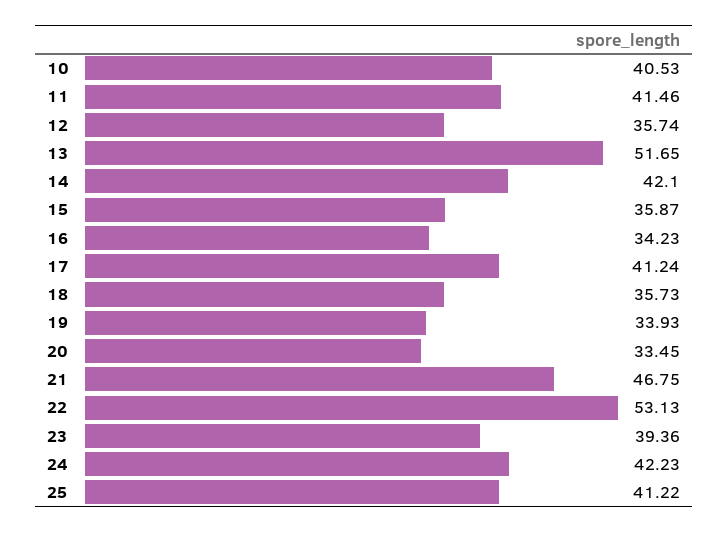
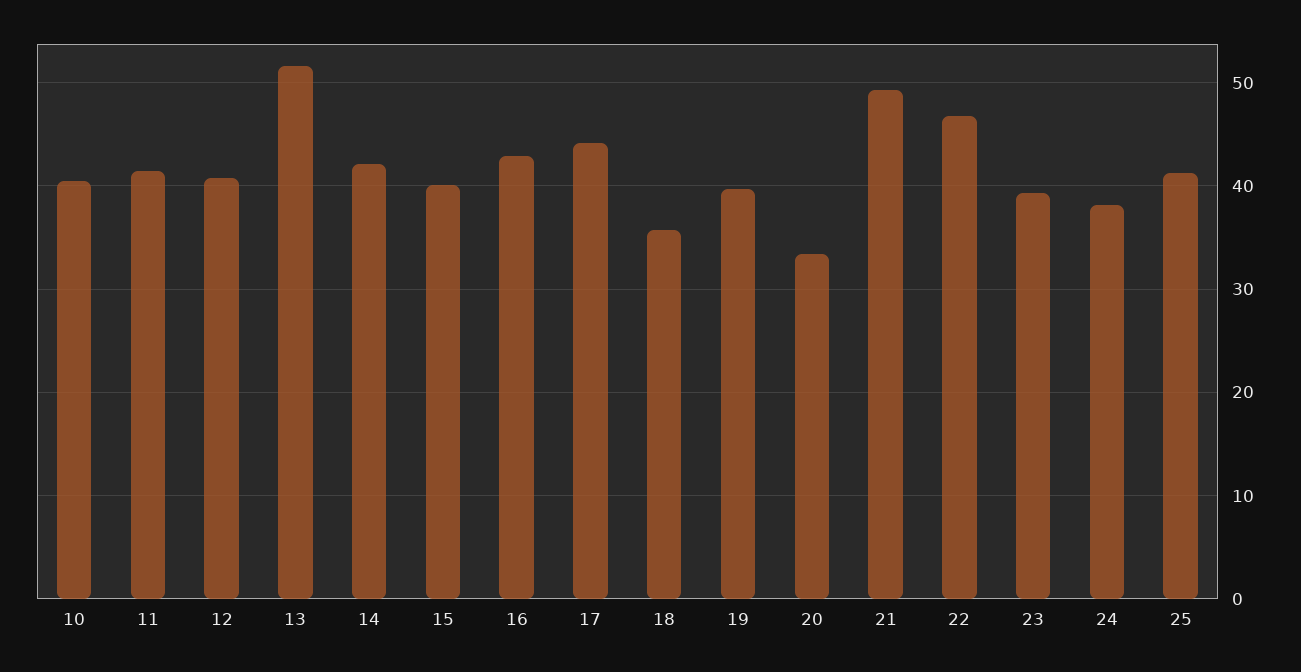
12: 35.74 -> 41
15: 35.87 -> 40
16: 34.23 -> 43
17: 41.24 -> 44
19: 33.93 -> 40
21: 46.75 -> 49
22: 53.13 -> 47
24: 42.23 -> 38

